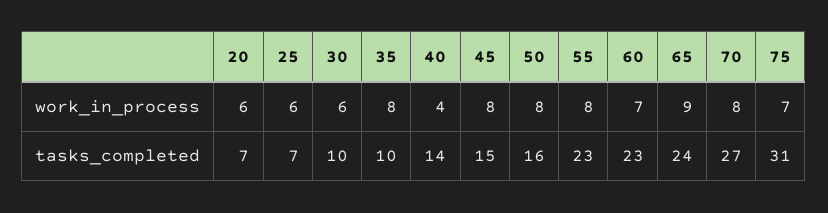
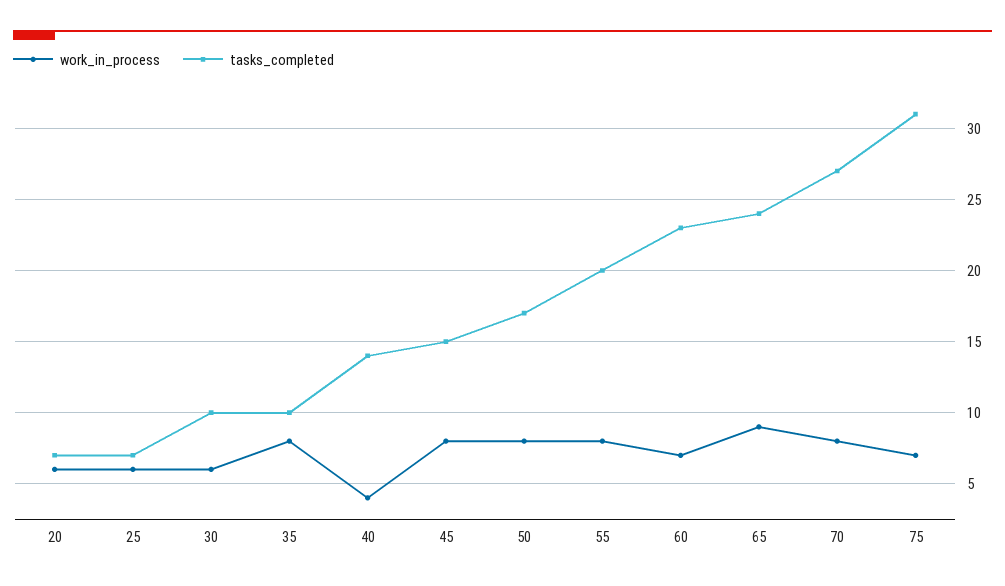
tasks_completed, 50: 16 -> 17
tasks_completed, 55: 23 -> 20

